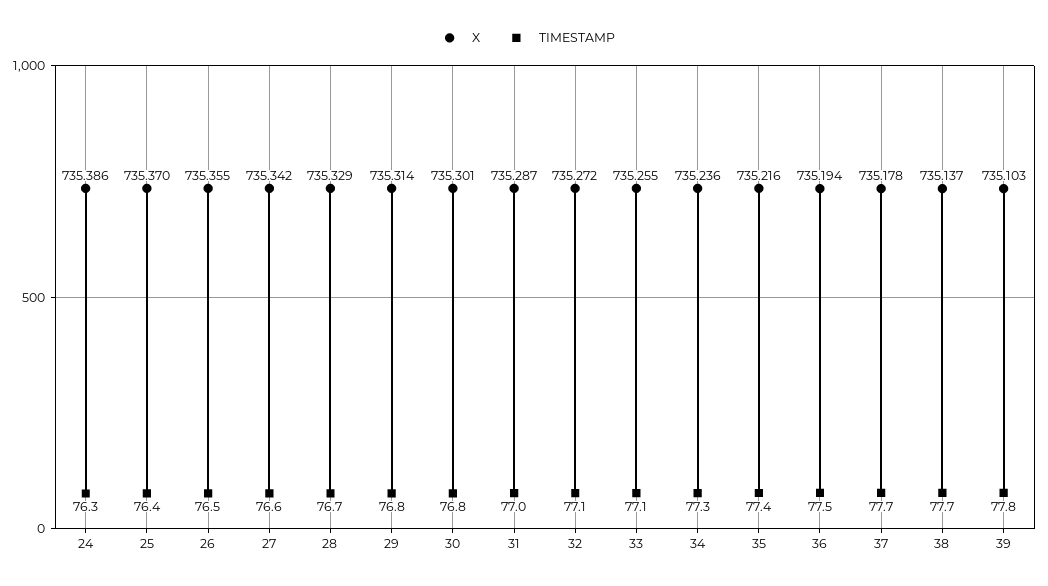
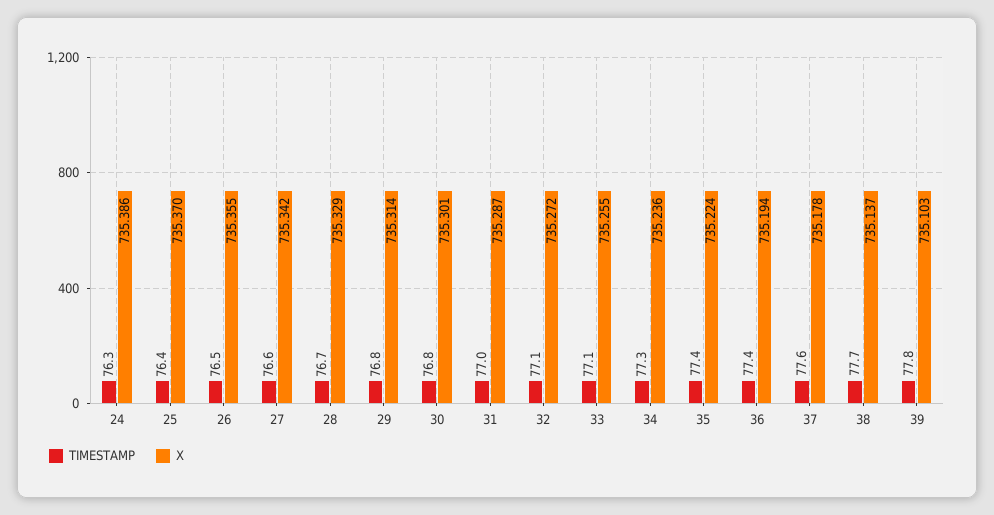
X, 35: 735.216 -> 735.224
TIMESTAMP, 36: 77.5 -> 77.4
TIMESTAMP, 37: 77.7 -> 77.6

